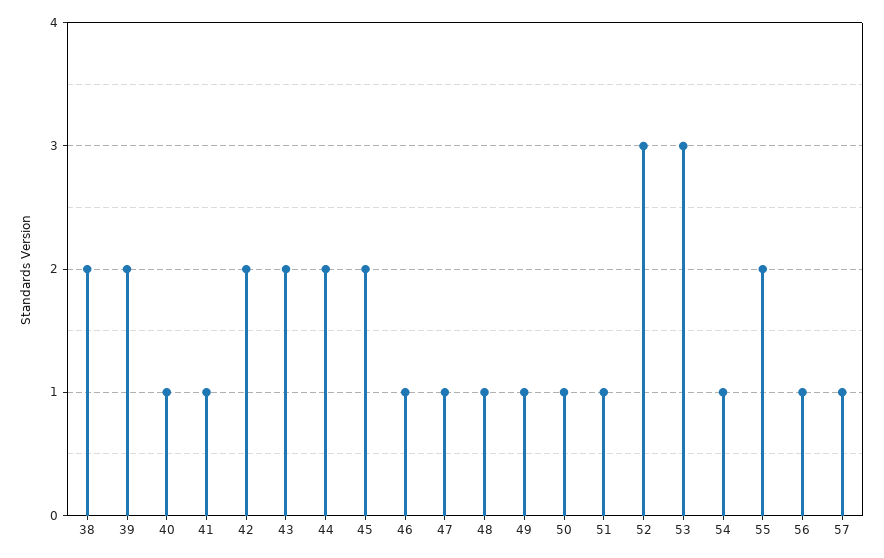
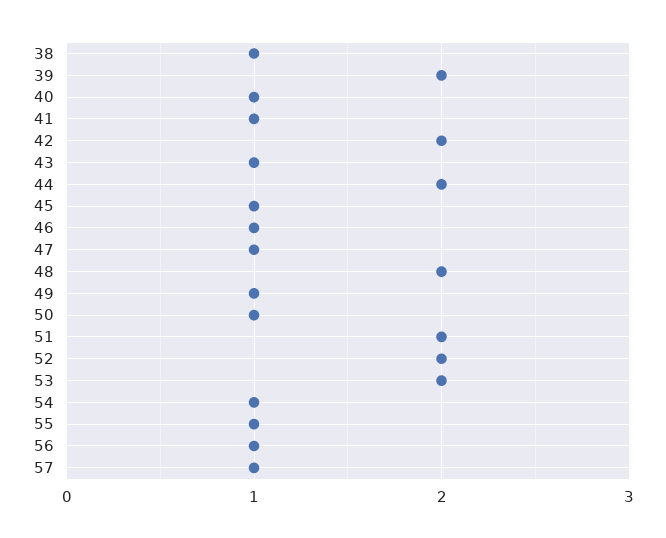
38: 2 -> 1
43: 2 -> 1
45: 2 -> 1
48: 1 -> 2
51: 1 -> 2
52: 3 -> 2
53: 3 -> 2
55: 2 -> 1

